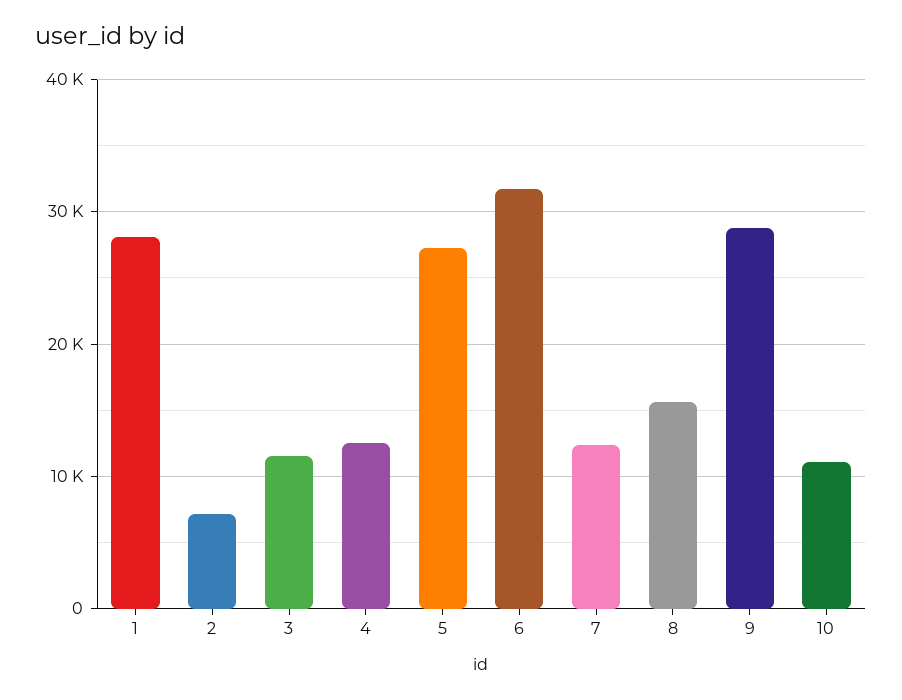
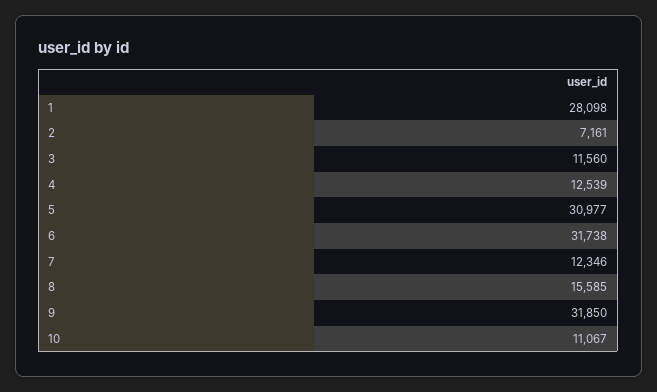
5: 27000 -> 30977
9: 29000 -> 31850

